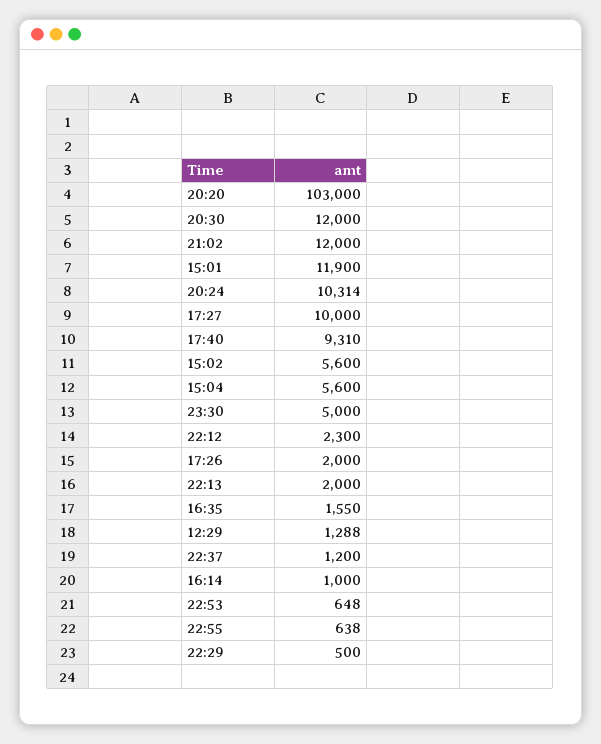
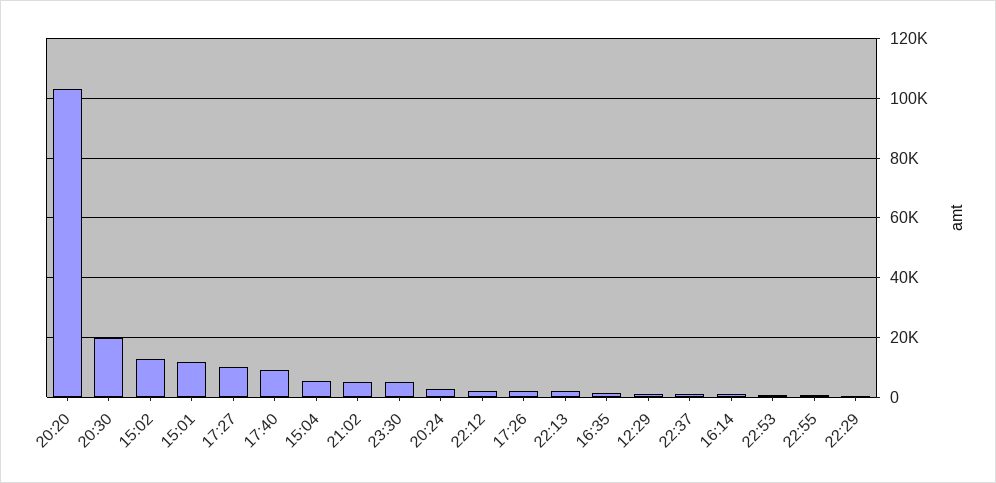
20:30: 12000 -> 20000
21:02: 12000 -> 5000
20:24: 10314 -> 2500
15:02: 5600 -> 12500

